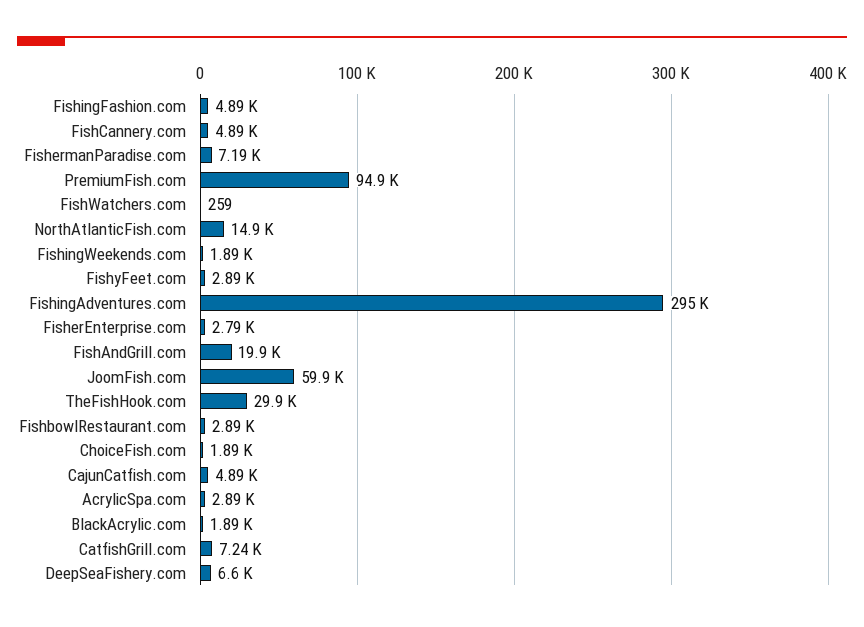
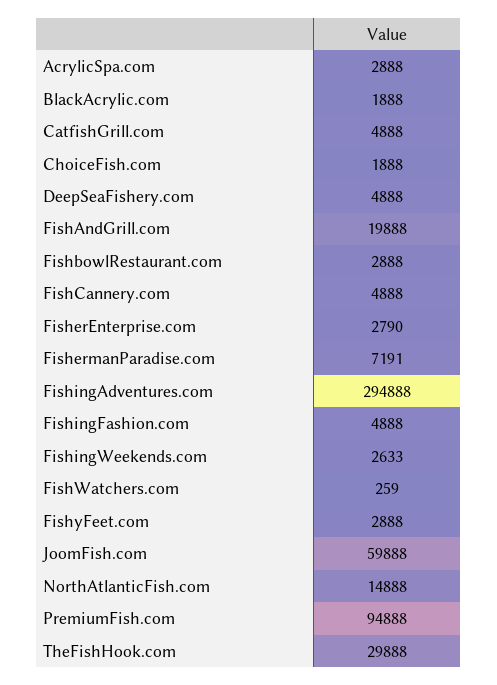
FishingWeekends.com: 1890 -> 2633
CajunCatfish.com: 4890 -> none
CatfishGrill.com: 7240 -> 4888
DeepSeaFishery.com: 6600 -> 4888

